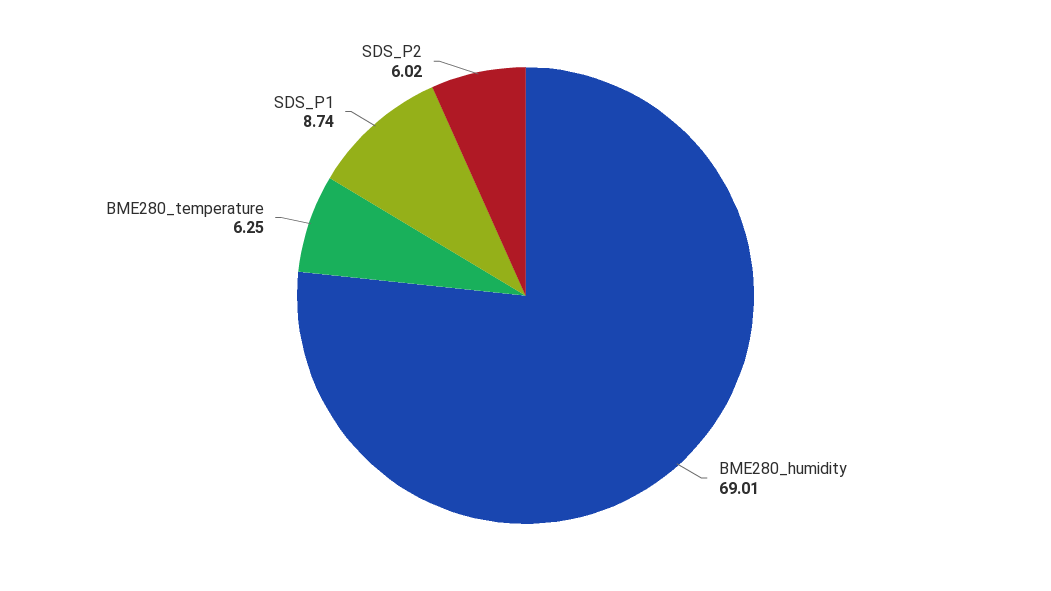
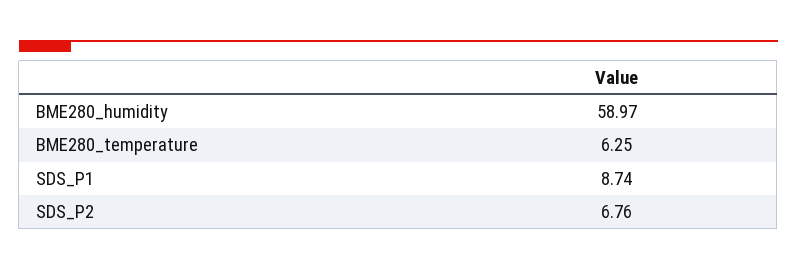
BME280_humidity: 69.01 -> 58.97
SDS_P2: 6.02 -> 6.76

